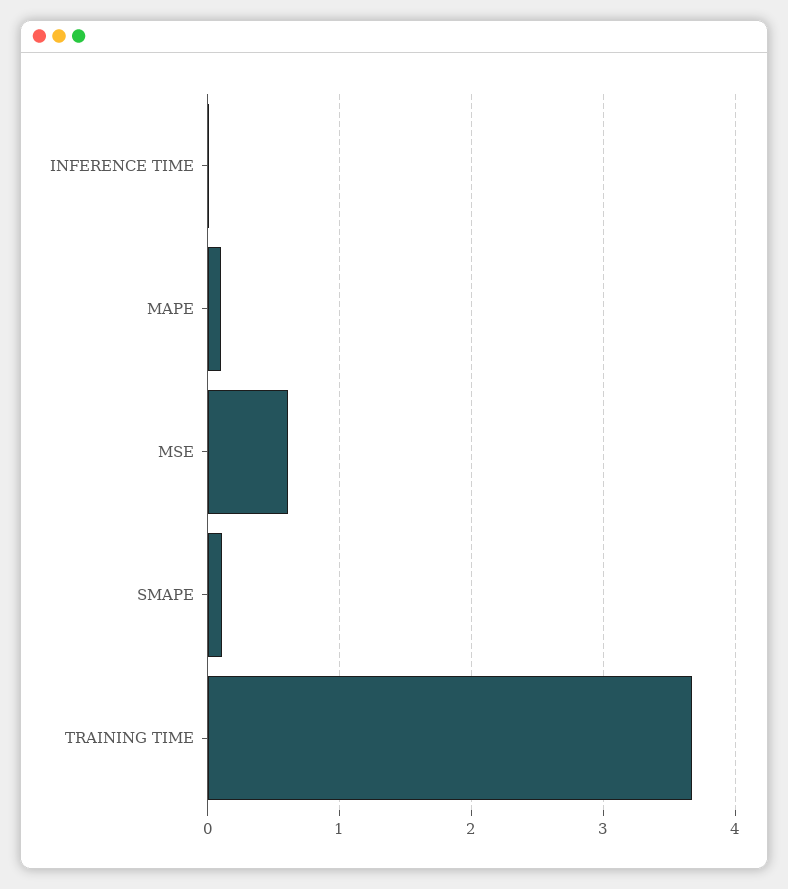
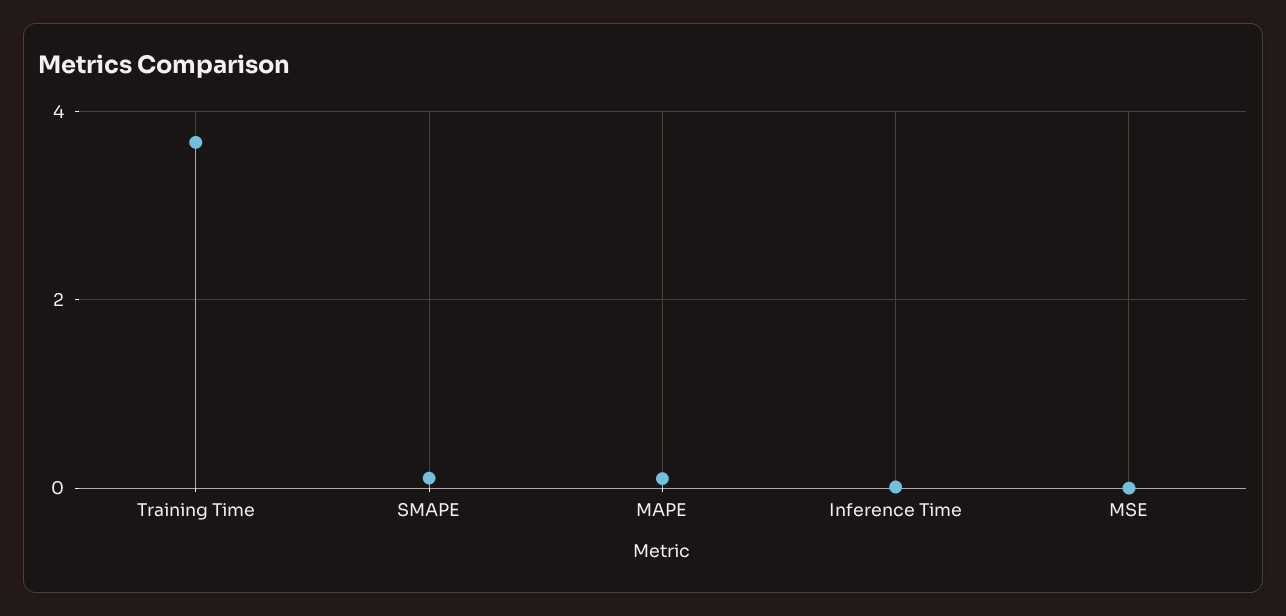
MSE: 0.6 -> 0

